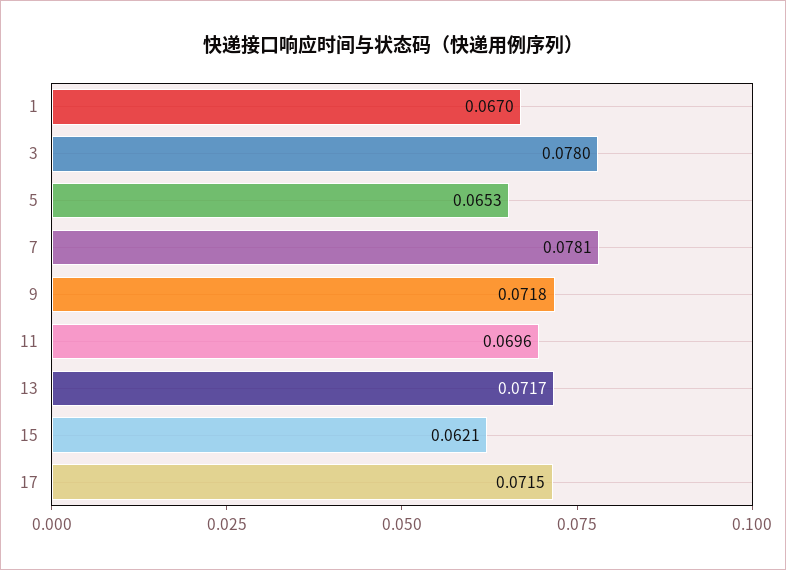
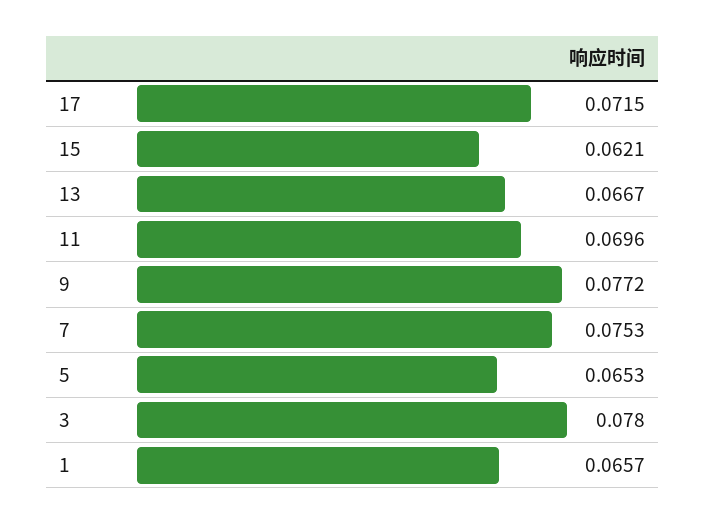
1: 0.067 -> 0.0657
7: 0.0781 -> 0.0753
9: 0.0718 -> 0.0772
13: 0.0717 -> 0.0667

